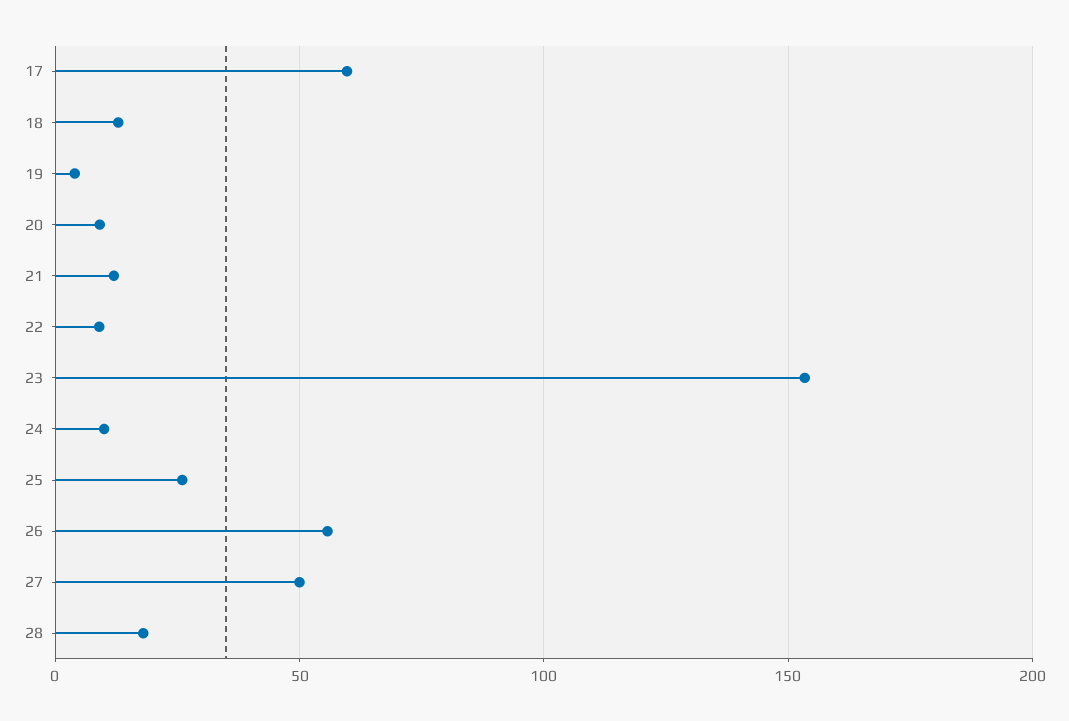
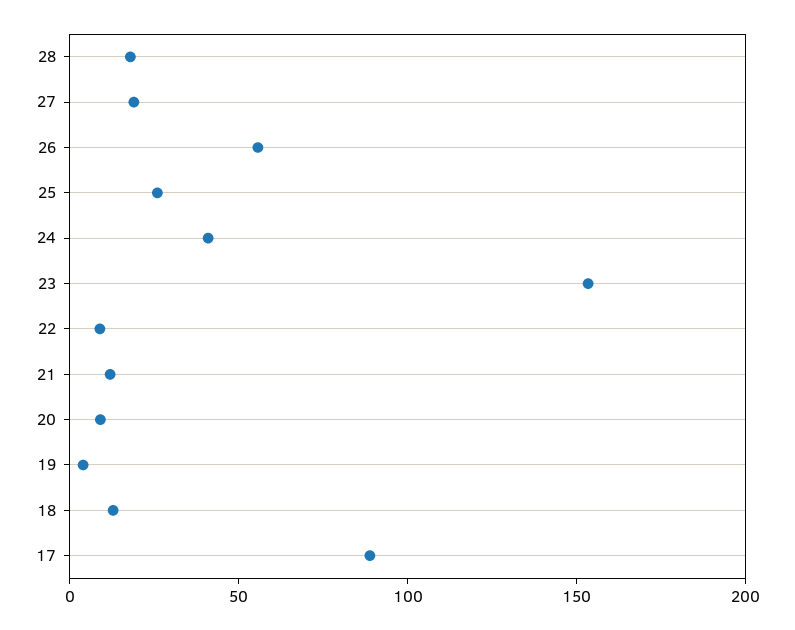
17: 60 -> 90
24: 10 -> 40
27: 50 -> 20

